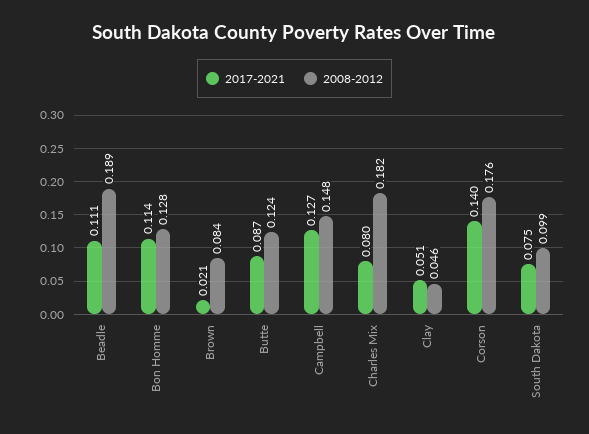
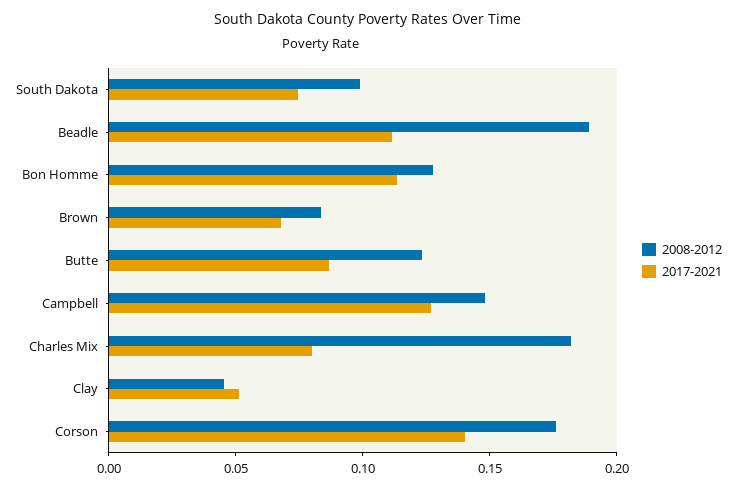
2017-2021, Brown: 0.021 -> 0.07

